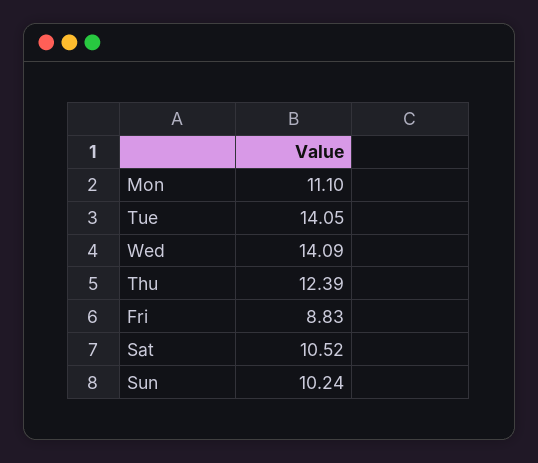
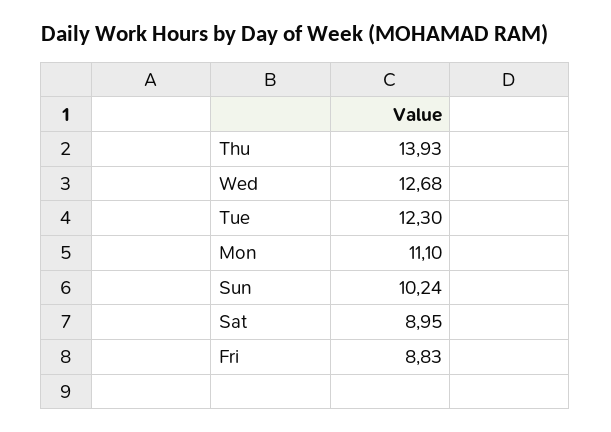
Tue: 14.05 -> 12.3
Wed: 14.09 -> 12.68
Thu: 12.39 -> 13.93
Sat: 10.52 -> 8.95

